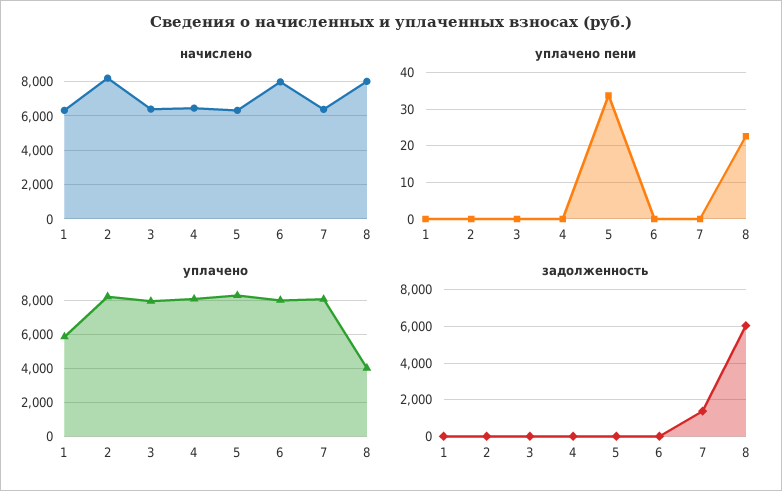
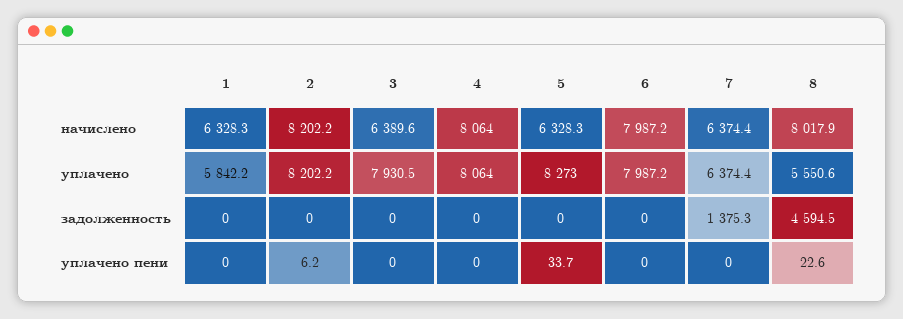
начислено, 4: 6500 -> 8064
уплачено пени, 2: 0 -> 6.2
уплачено, 7: 8000 -> 6374.4
уплачено, 8: 4000 -> 5550.6
задолженность, 8: 6000 -> 4594.5

